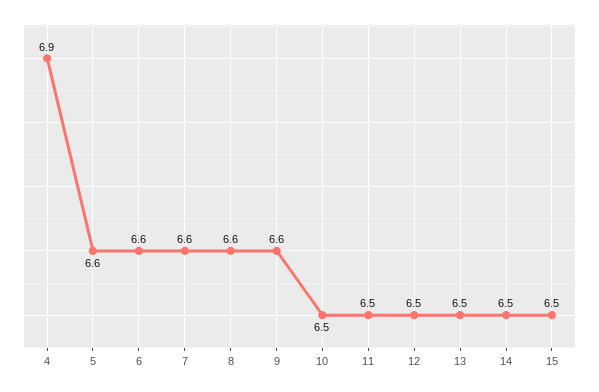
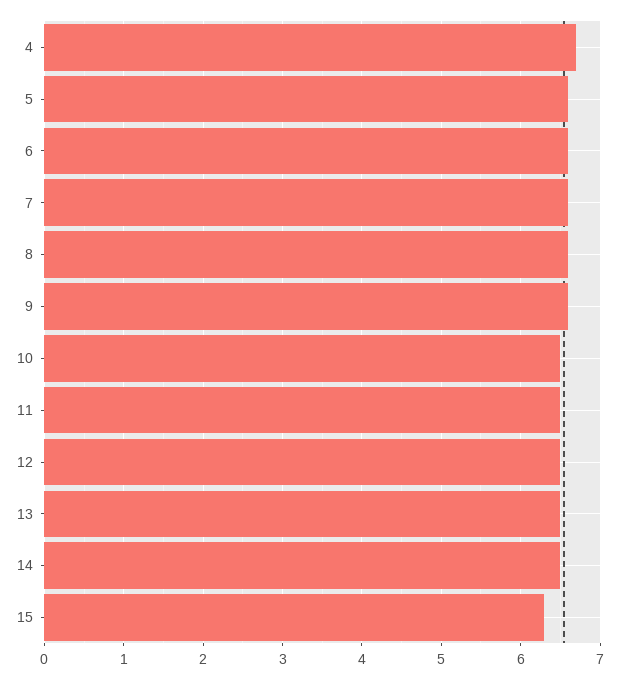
4: 6.9 -> 6.7
15: 6.5 -> 6.3

